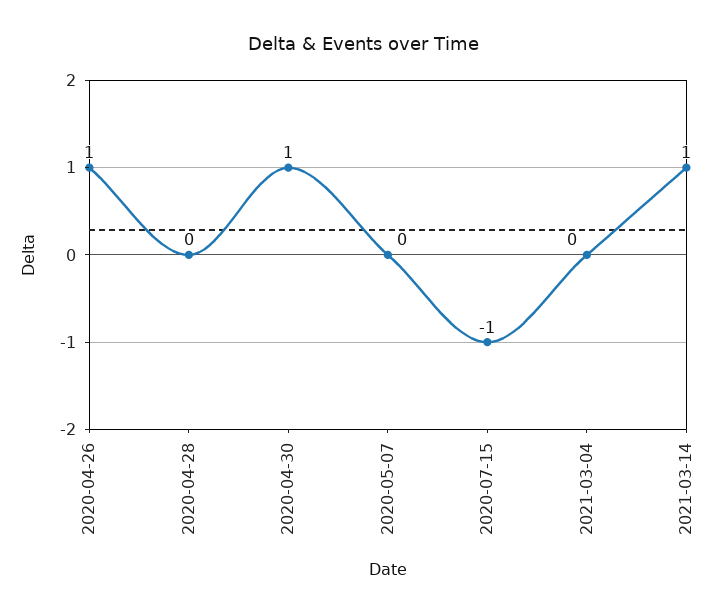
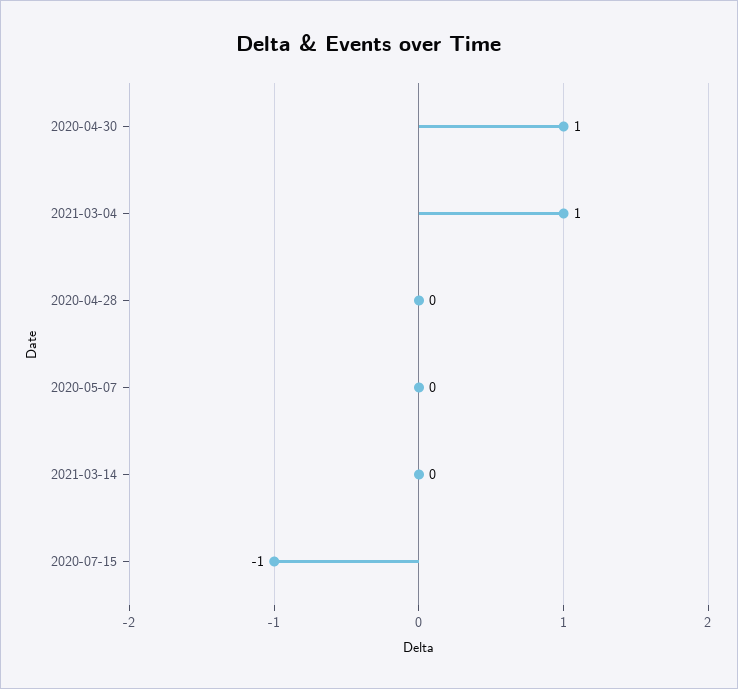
2020-04-26: 1 -> none
2021-03-04: 0 -> 1
2021-03-14: 1 -> 0

